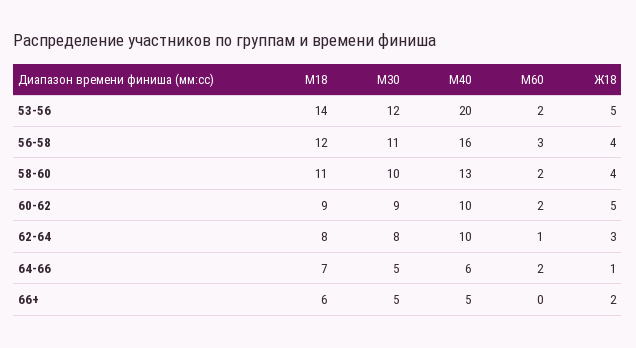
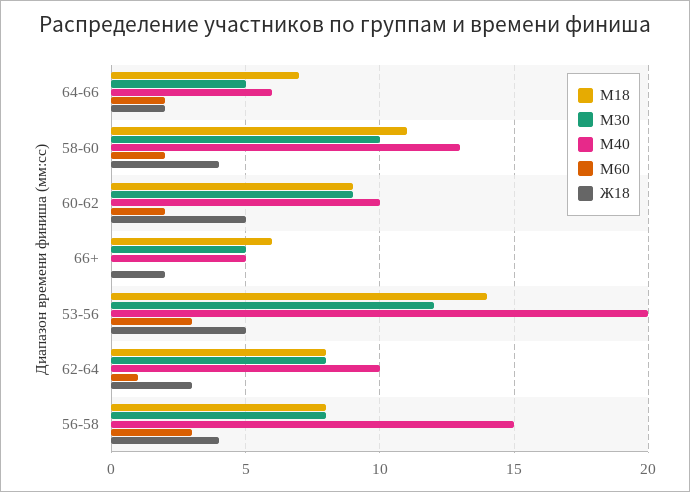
М60, 53-56: 2 -> 3
М18, 56-58: 12 -> 8
М30, 56-58: 11 -> 8
М40, 56-58: 16 -> 15
Ж18, 64-66: 1 -> 2

